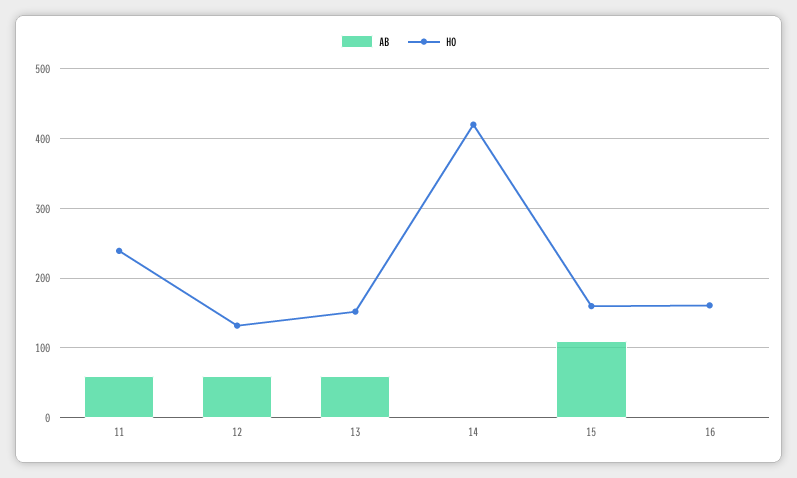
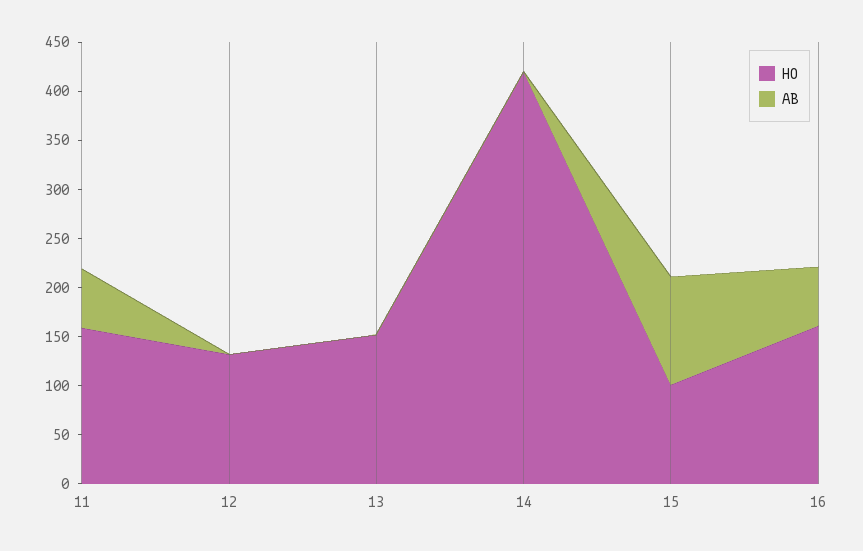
HO, 11: 240 -> 160
AB, 12: 60 -> 0
AB, 13: 60 -> 0
HO, 15: 160 -> 100
AB, 16: 0 -> 60

